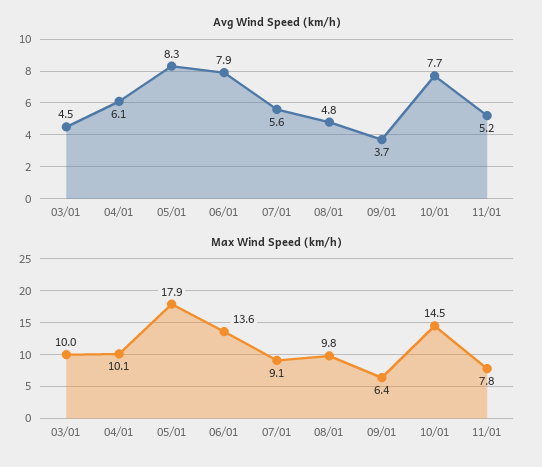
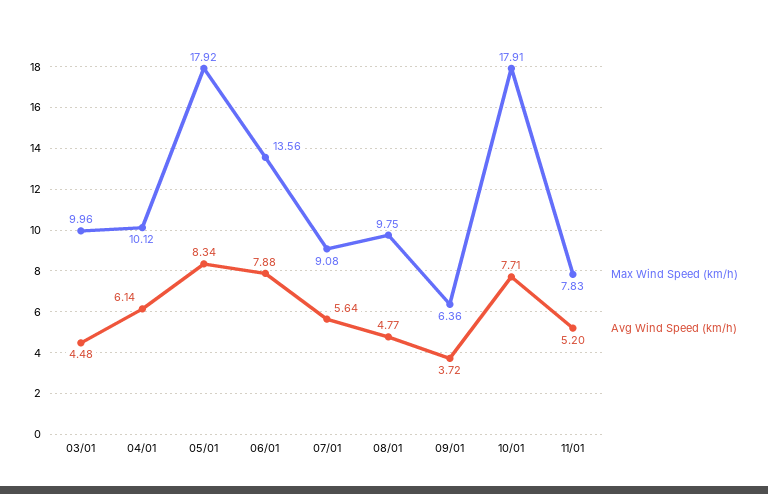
Max Wind Speed (km/h), 10/01: 14.5 -> 17.91

